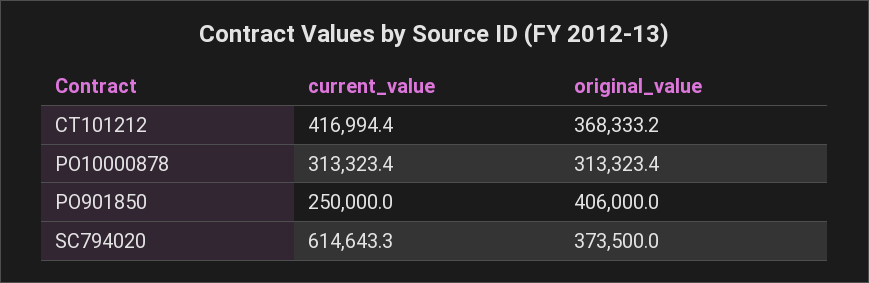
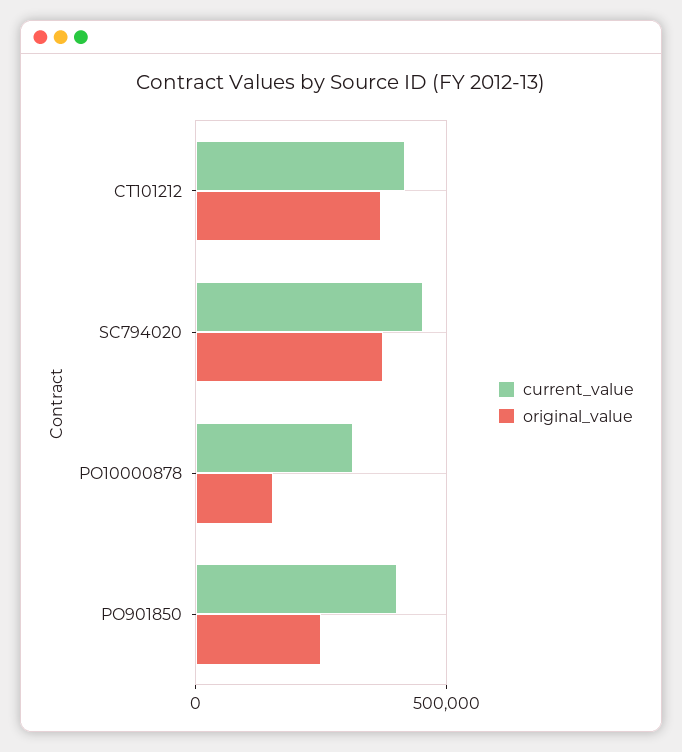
original_value, PO10000878: 313323.4 -> 150000
current_value, PO901850: 250000 -> 400000
original_value, PO901850: 406000 -> 250000
current_value, SC794020: 614643.3 -> 450000

